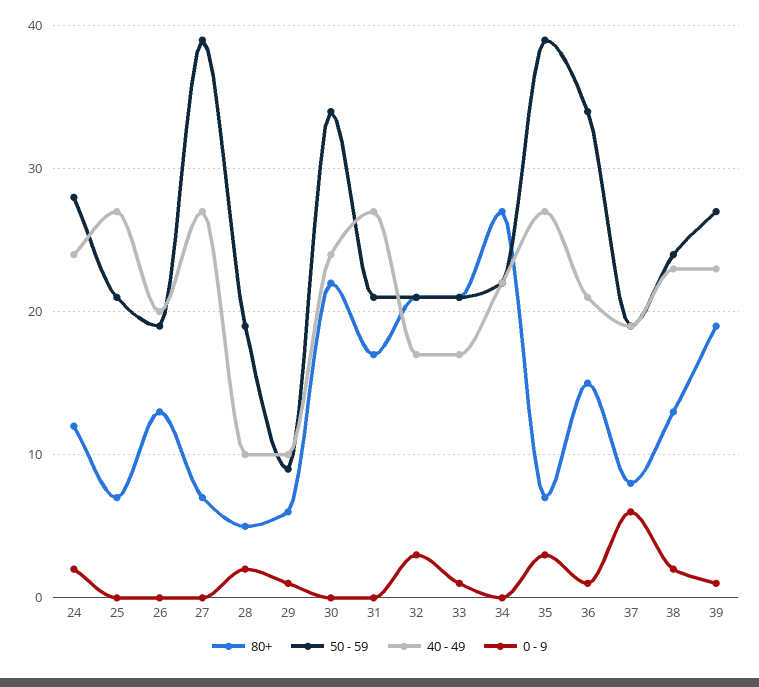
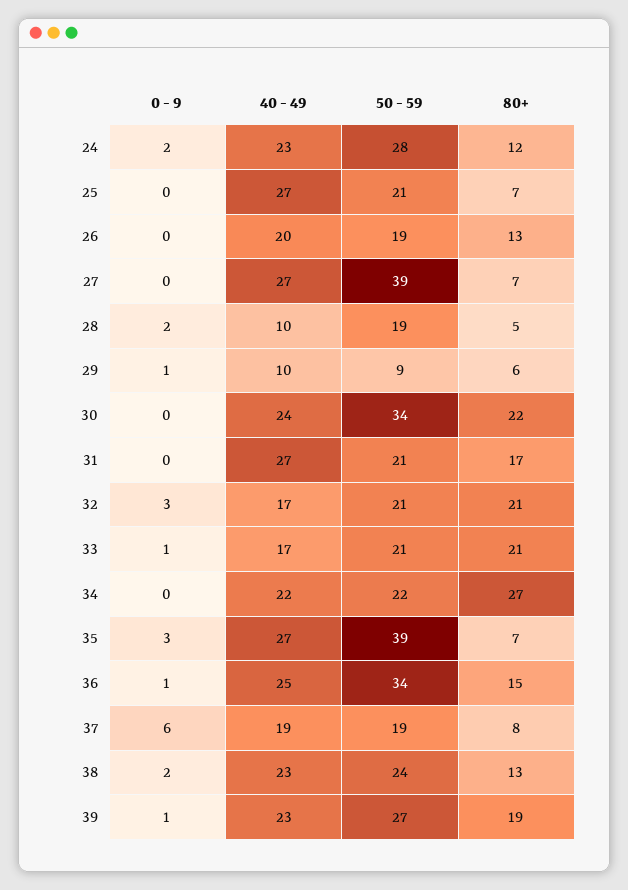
40 - 49, 24: 24 -> 23
40 - 49, 36: 21 -> 25

